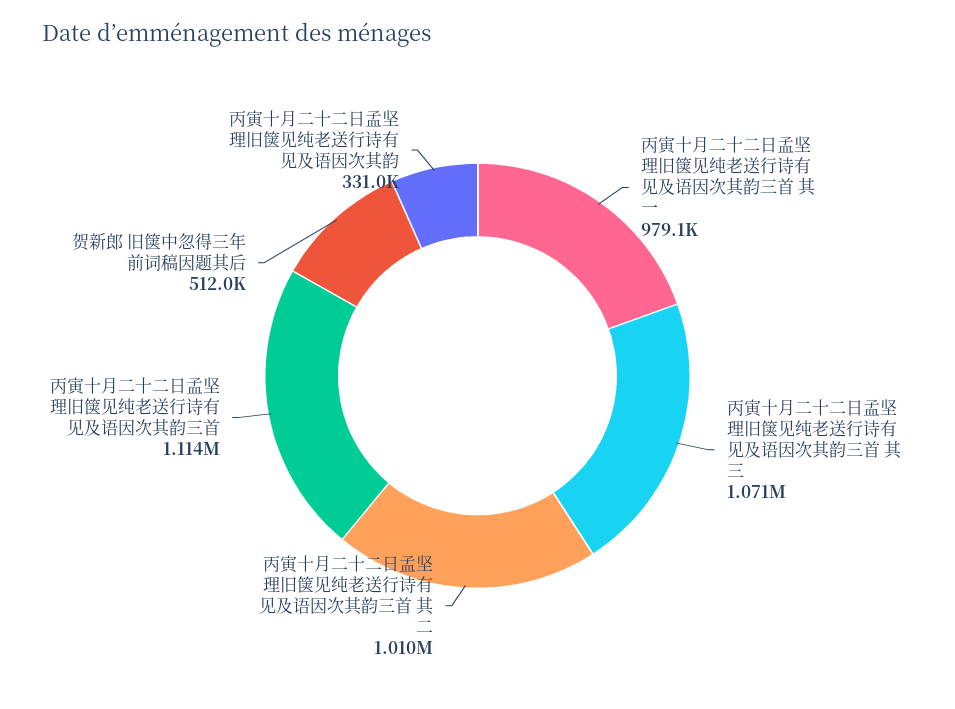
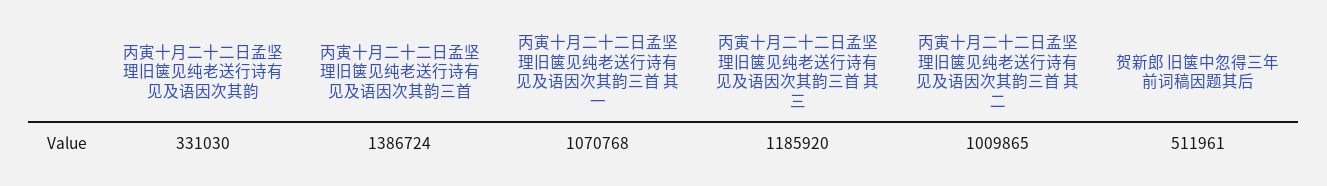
丙寅十月二十二日孟坚理旧箧见纯老送行诗有见及语因次其韵三首 其一: 979100 -> 1070768
丙寅十月二十二日孟坚理旧箧见纯老送行诗有见及语因次其韵三首 其三: 1071000 -> 1185920
丙寅十月二十二日孟坚理旧箧见纯老送行诗有见及语因次其韵三首: 1114000 -> 1386724

